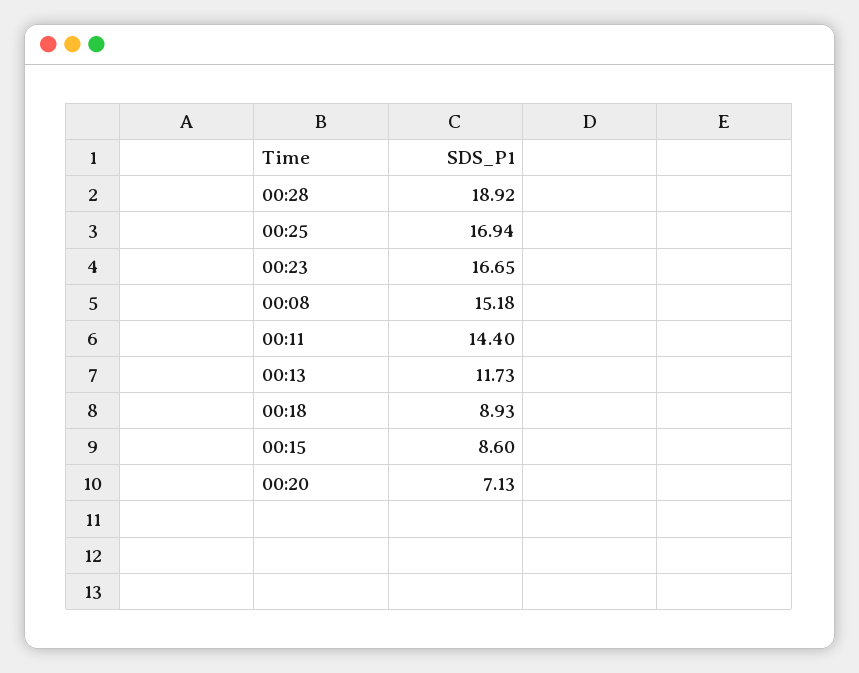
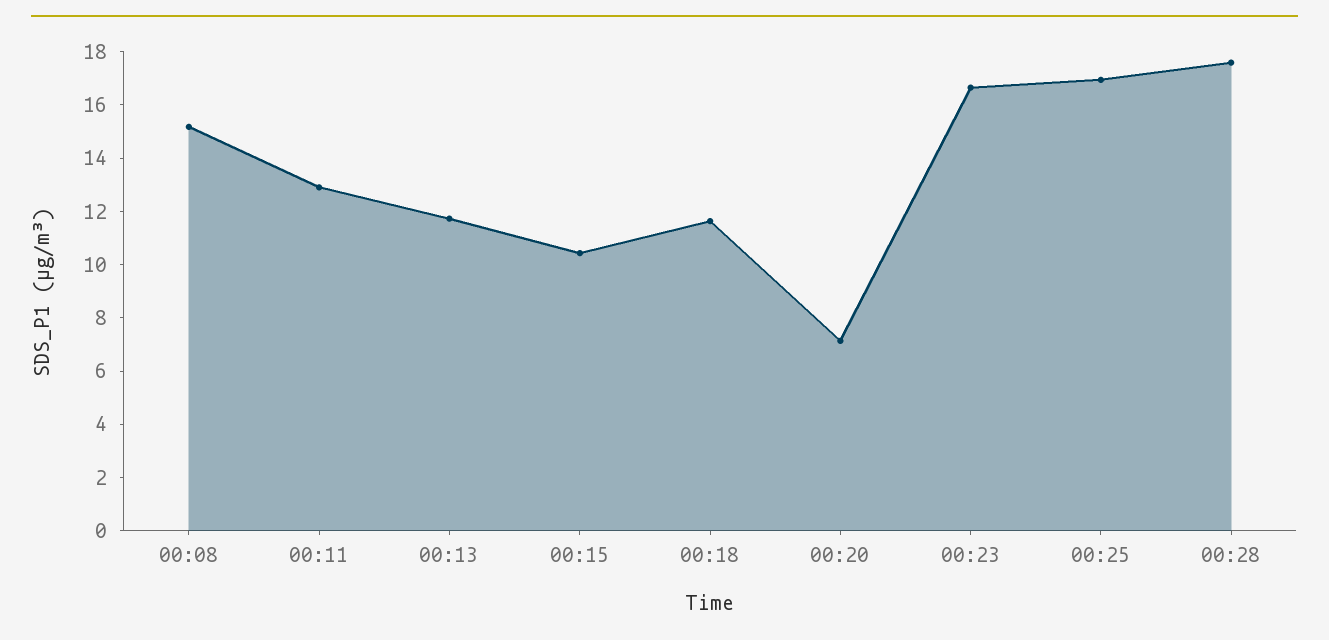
00:28: 18.92 -> 17.5
00:11: 14.4 -> 13
00:18: 8.93 -> 11.5
00:15: 8.6 -> 10.5

